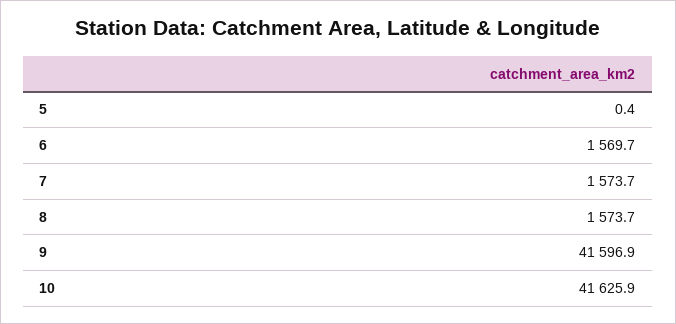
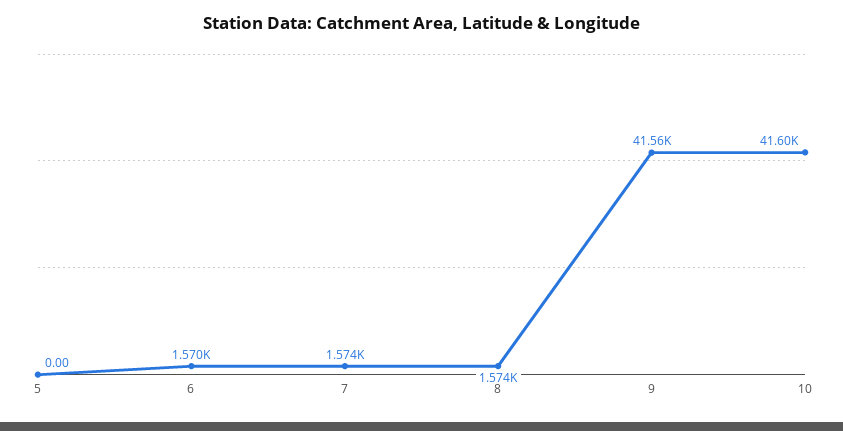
5: 0.4 -> 0
9: 41596.9 -> 41560
10: 41625.9 -> 41600

